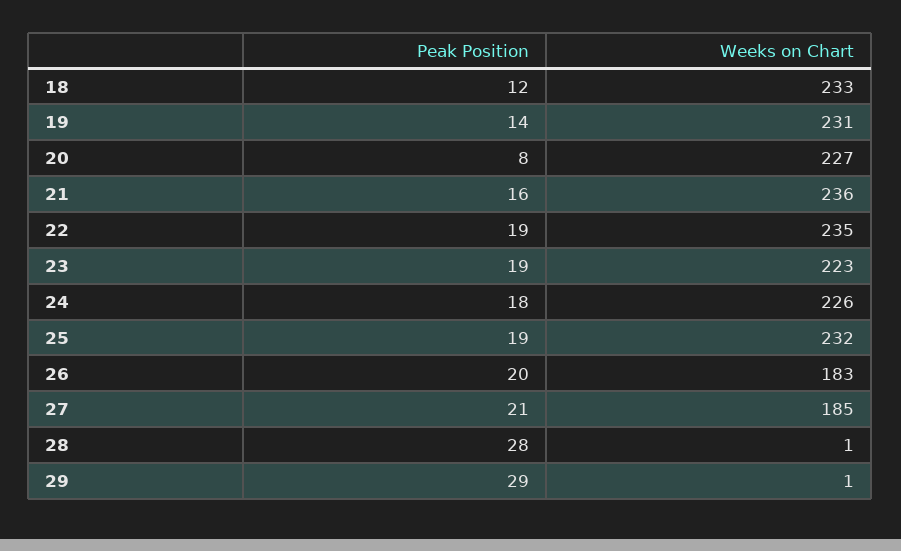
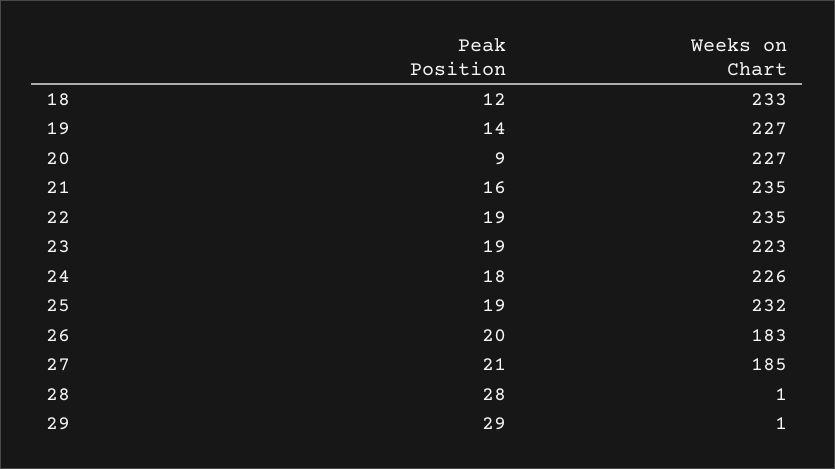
Weeks on Chart, 19: 231 -> 227
Peak Position, 20: 8 -> 9
Weeks on Chart, 21: 236 -> 235

